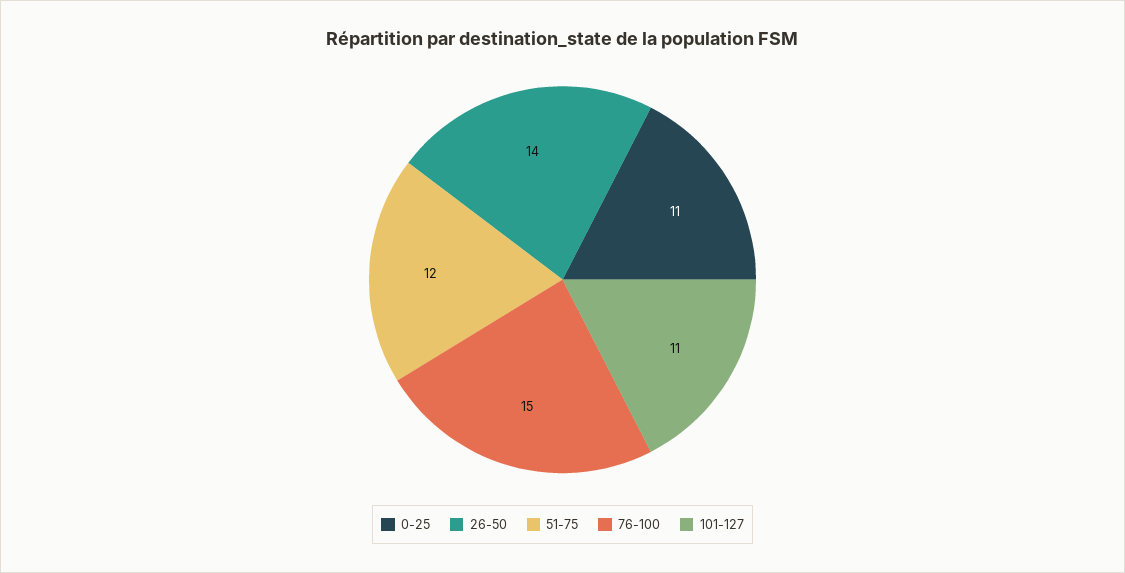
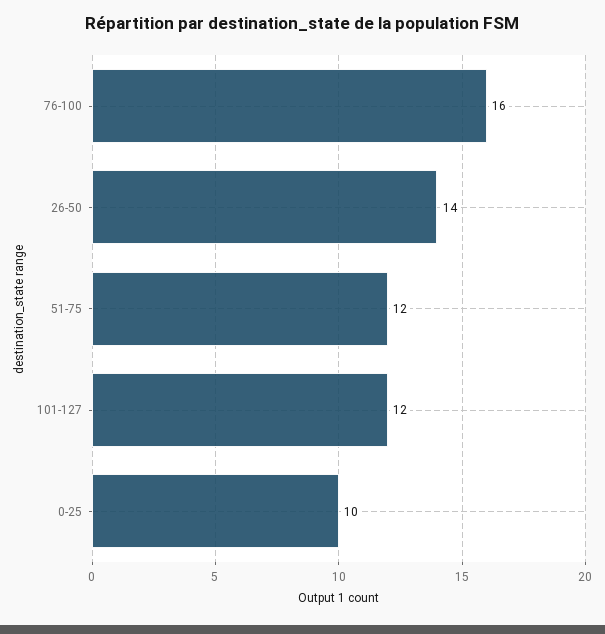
0-25: 11 -> 10
76-100: 15 -> 16
101-127: 11 -> 12

